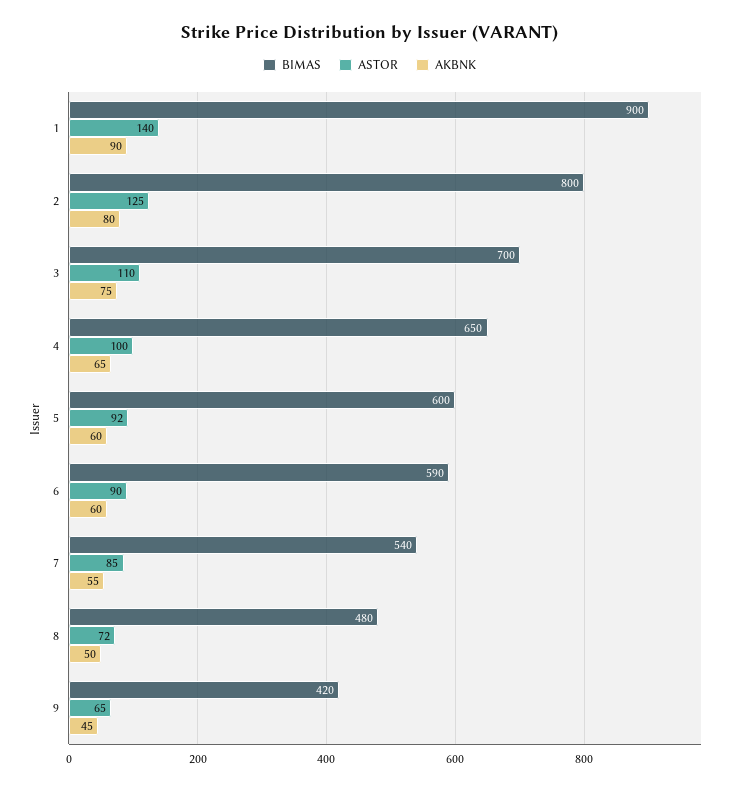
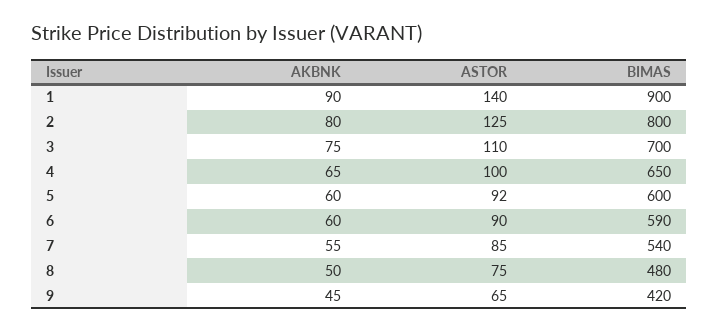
ASTOR, 8: 72 -> 75

